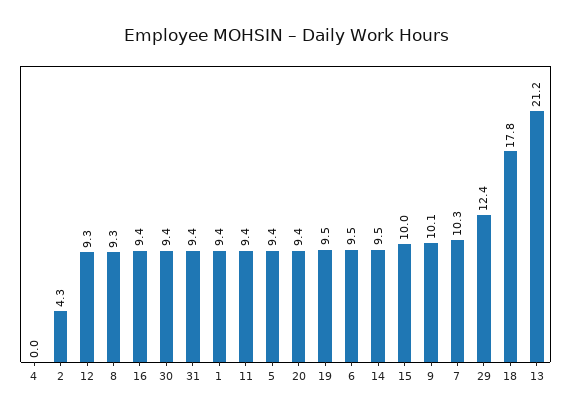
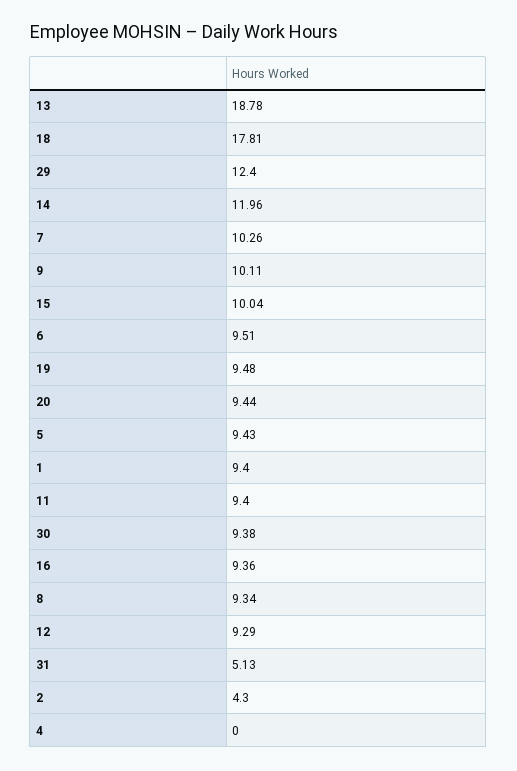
31: 9.4 -> 5.13
14: 9.5 -> 11.96
13: 21.2 -> 18.78

